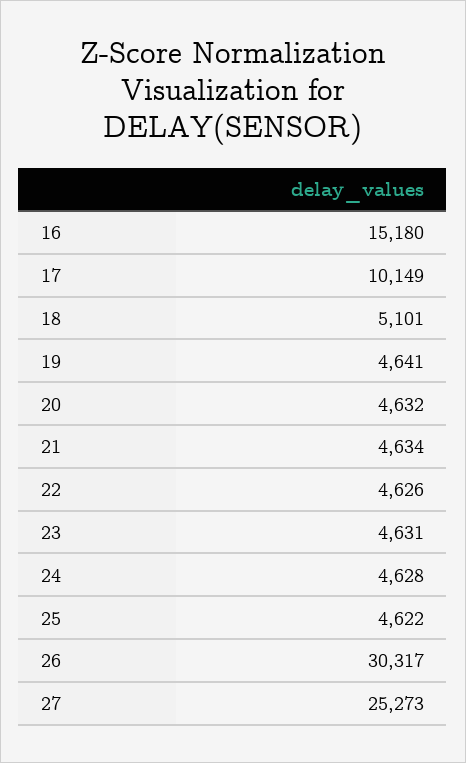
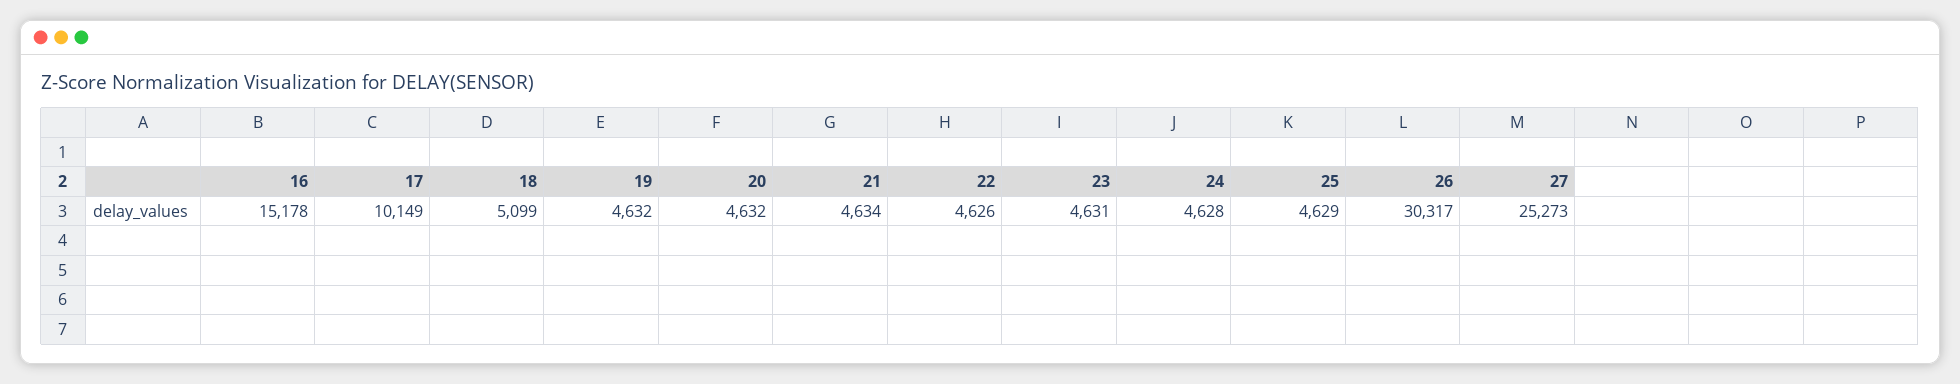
16: 15180 -> 15178
18: 5101 -> 5099
19: 4641 -> 4632
25: 4622 -> 4629

